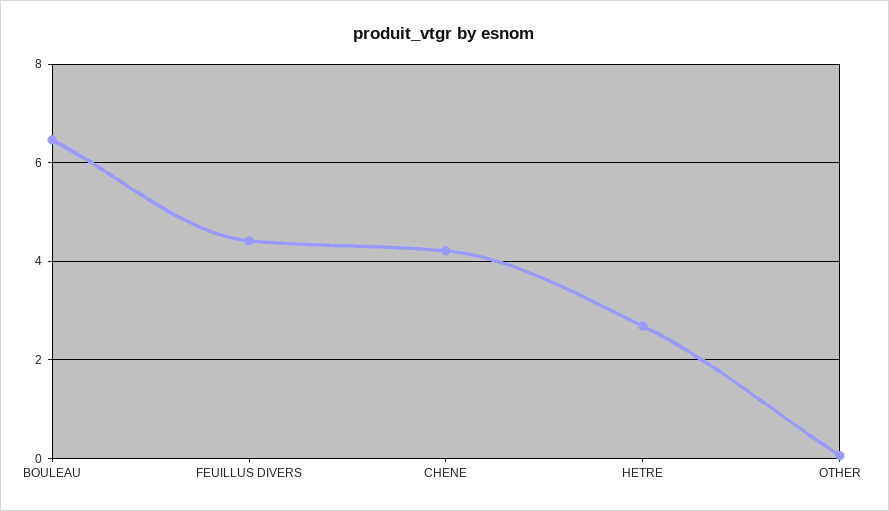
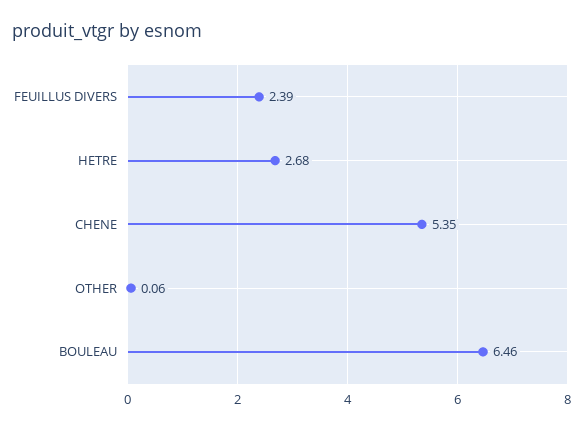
FEUILLUS DIVERS: 4.4 -> 2.39
CHENE: 4.2 -> 5.35

